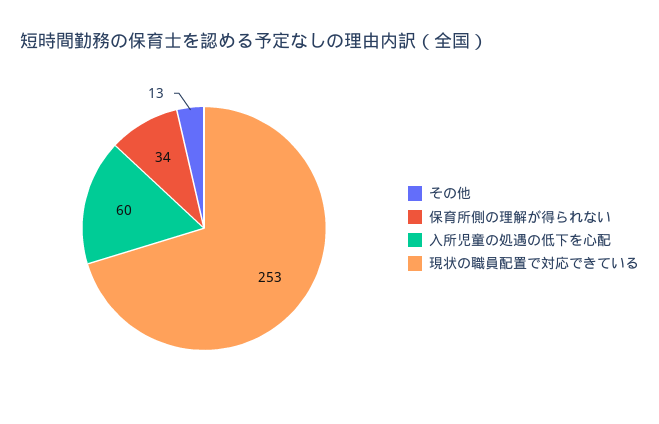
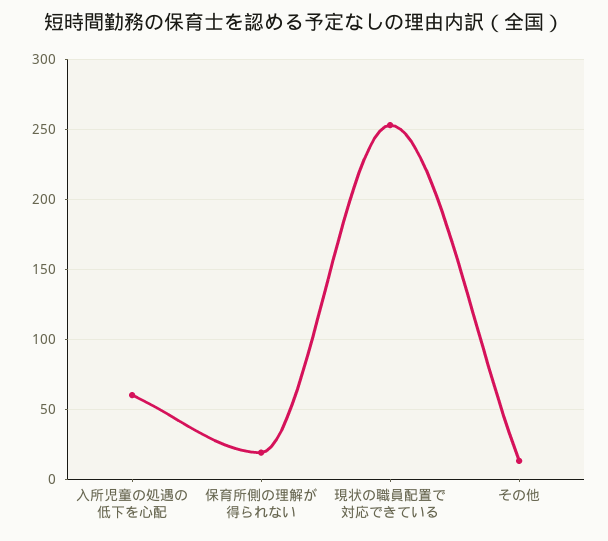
保育所側の理解が得られない: 34 -> 20

